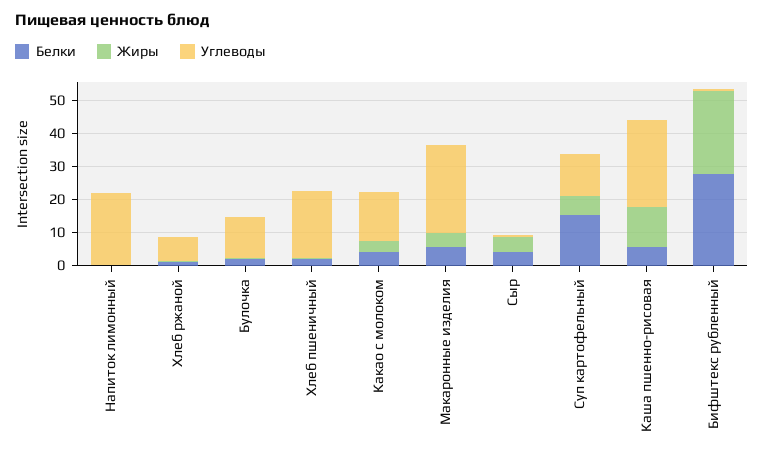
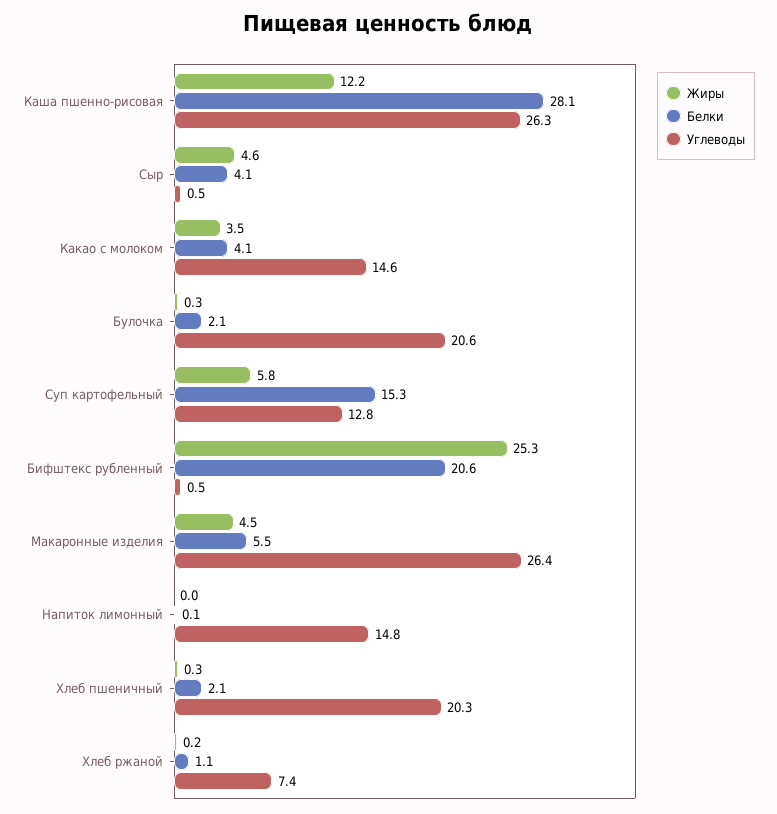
Углеводы, Напиток лимонный: 22.5 -> 14.8
Углеводы, Булочка: 12.5 -> 20.6
Белки, Каша пшенно-рисовая: 5 -> 28.1
Белки, Бифштекс рубленный: 27.5 -> 20.6

